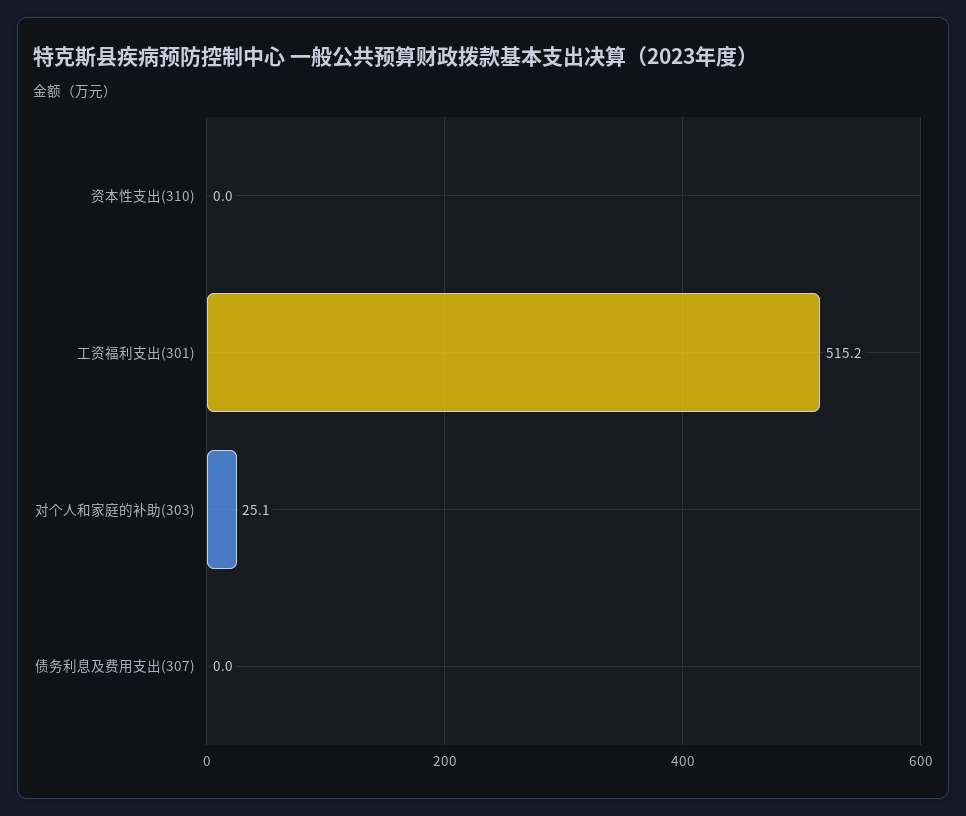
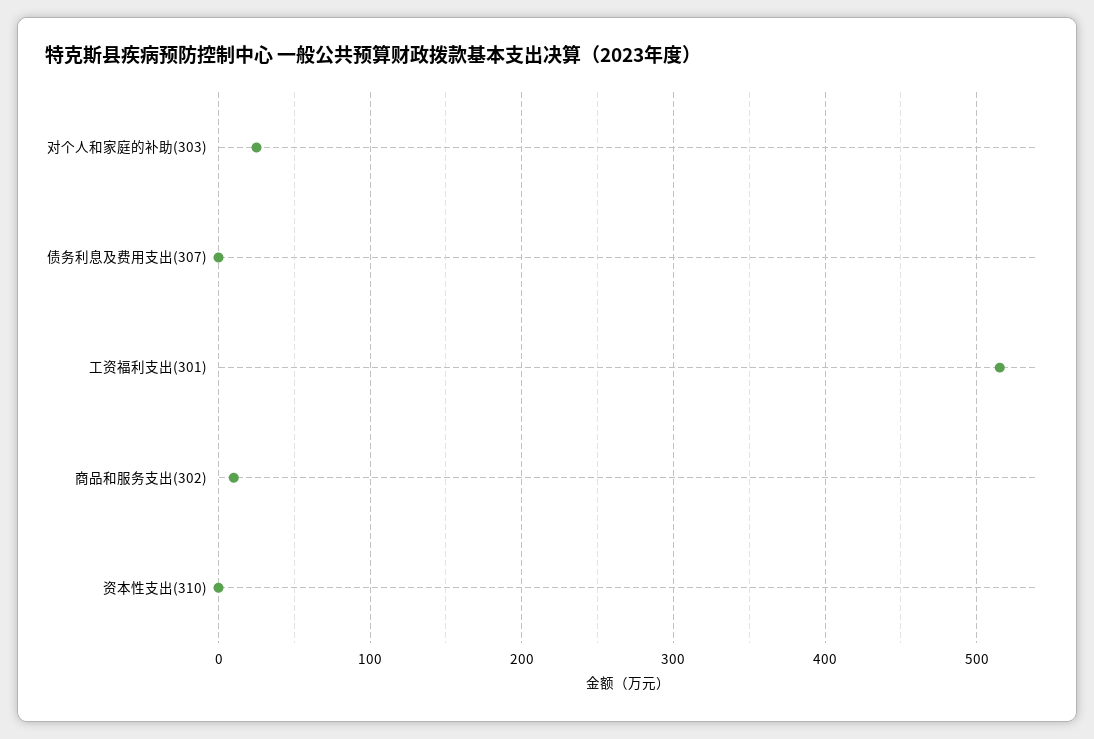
商品和服务支出(302): none -> 10

